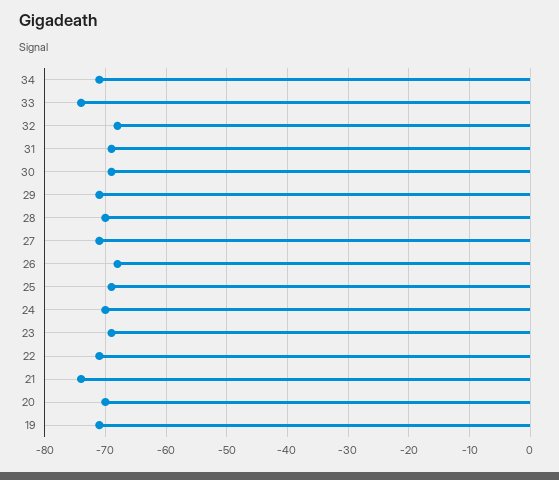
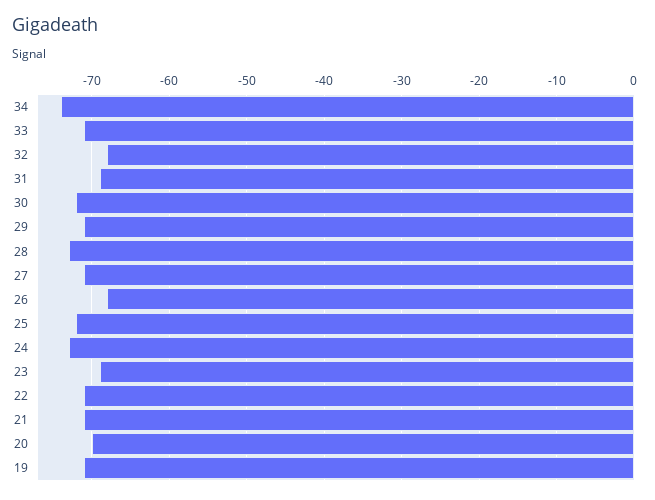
34: -71 -> -74
33: -74 -> -71
30: -69 -> -72
28: -70 -> -73
25: -69 -> -72
24: -70 -> -73
21: -74 -> -71

